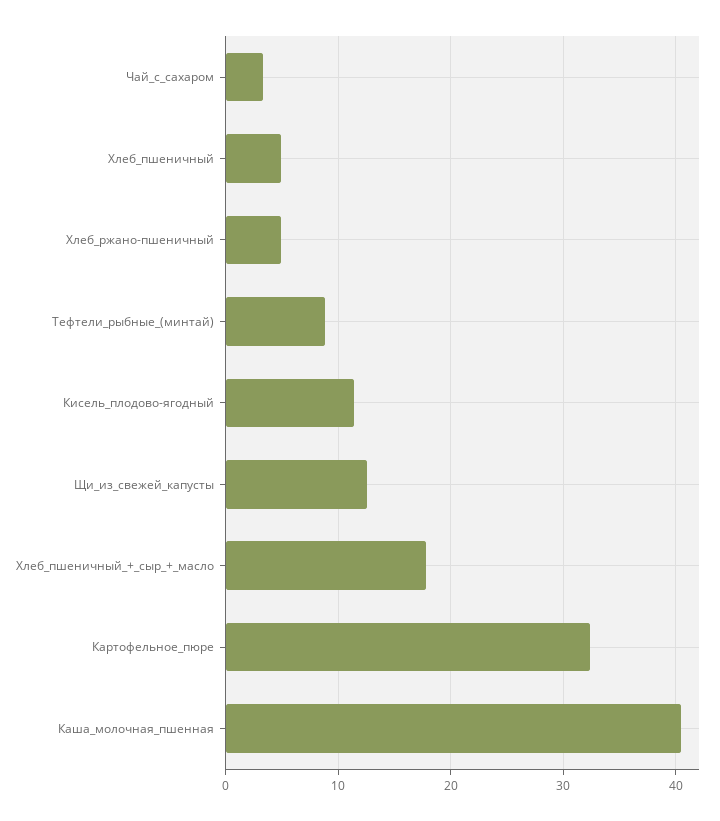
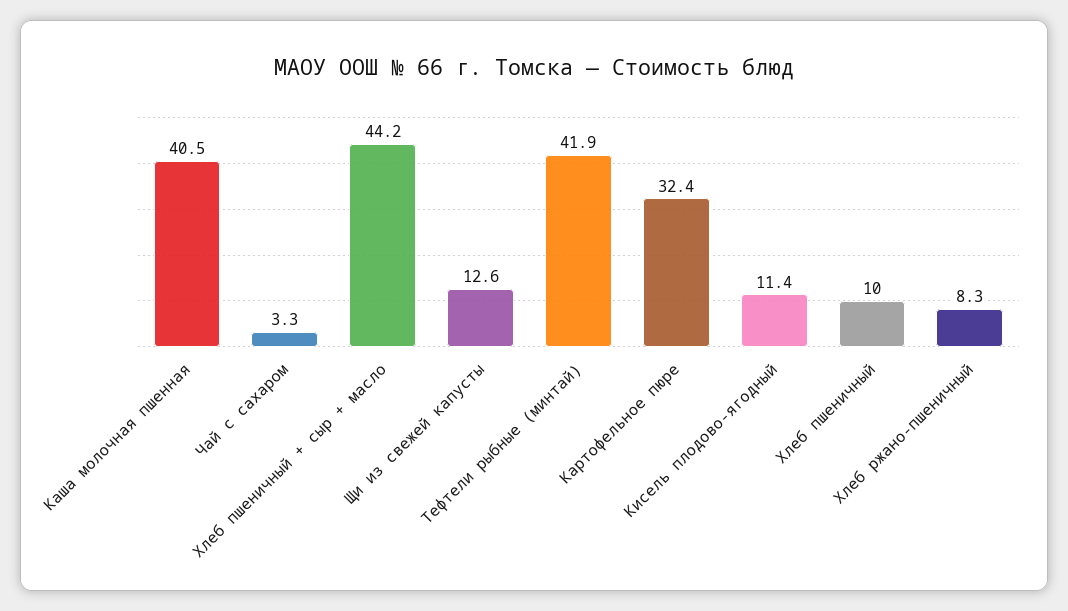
Хлеб_пшеничный: 5 -> 10
Хлеб_ржано-пшеничный: 5 -> 8.3
Тефтели_рыбные_(минтай): 9 -> 41.9
Хлеб_пшеничный_+_сыр_+_масло: 18 -> 44.2

